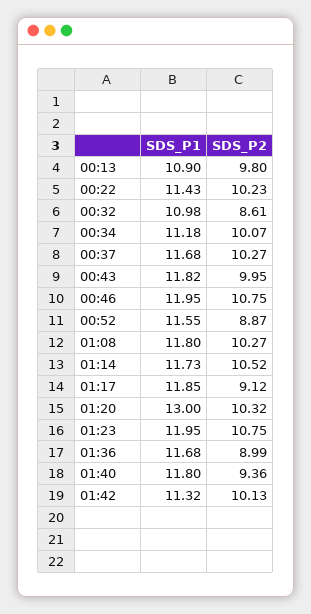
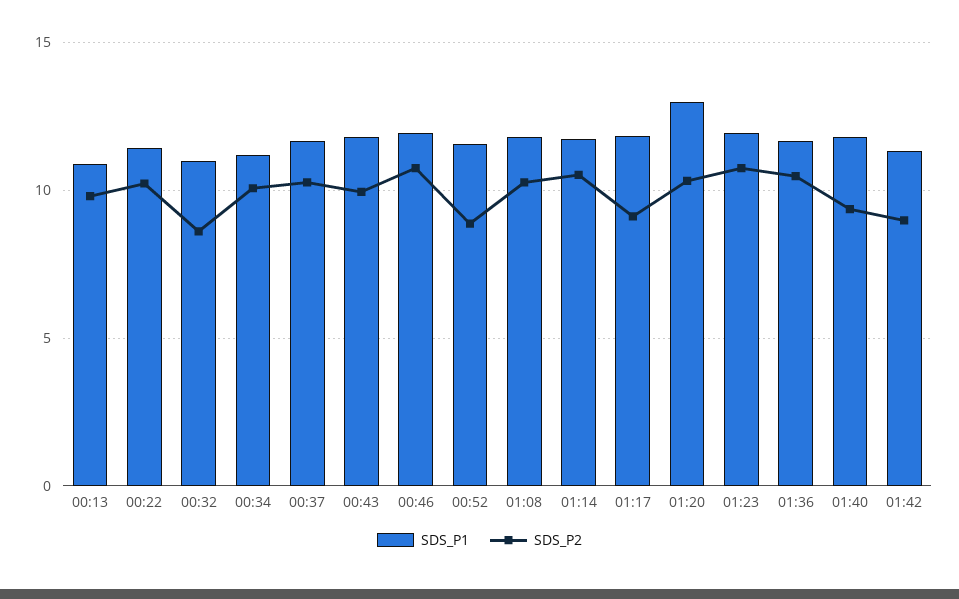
SDS_P2, 01:36: 8.99 -> 10.5
SDS_P2, 01:42: 10.13 -> 9

